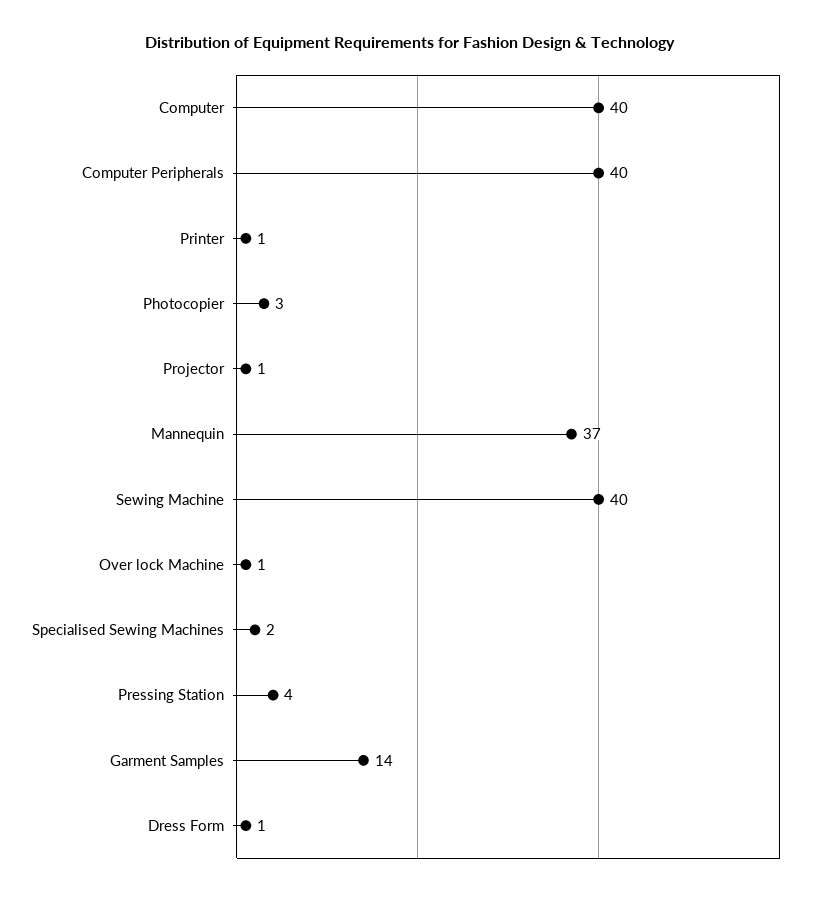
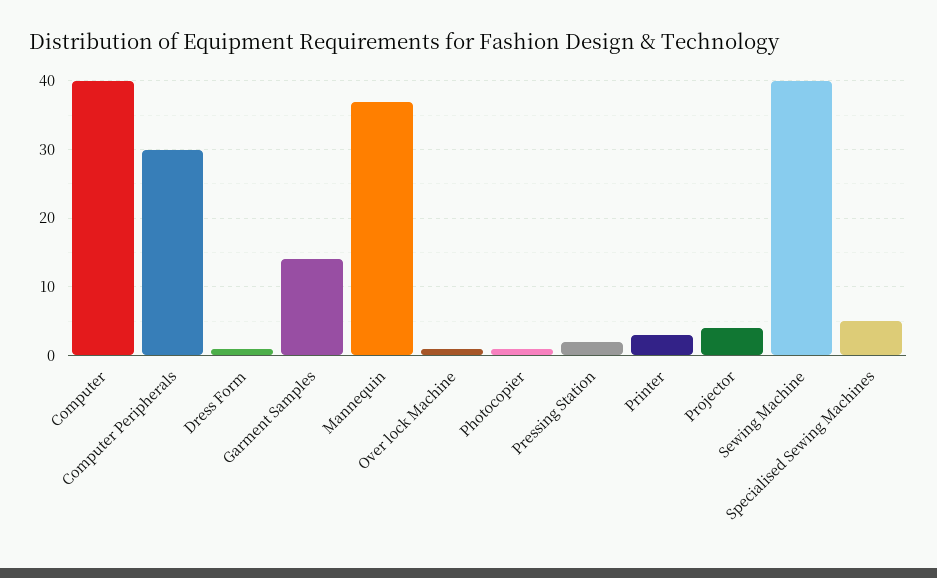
Computer Peripherals: 40 -> 30
Printer: 1 -> 3
Photocopier: 3 -> 1
Projector: 1 -> 4
Specialised Sewing Machines: 2 -> 5
Pressing Station: 4 -> 2

